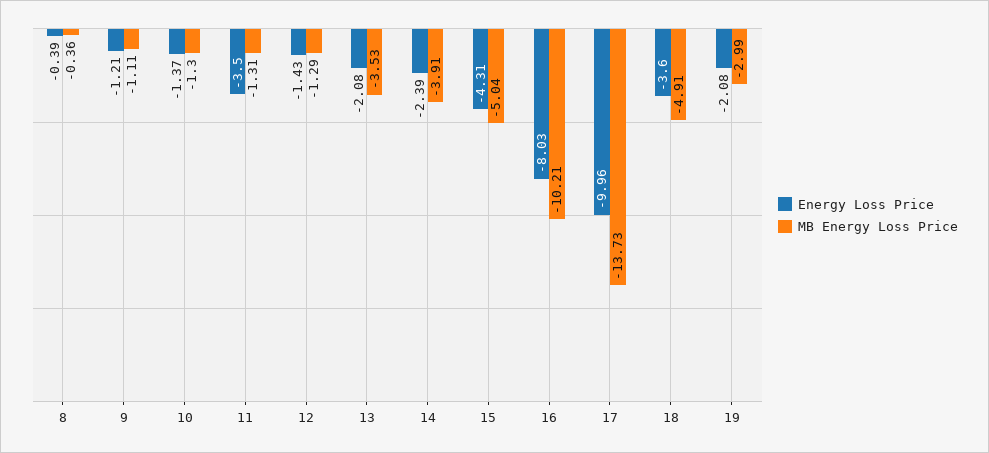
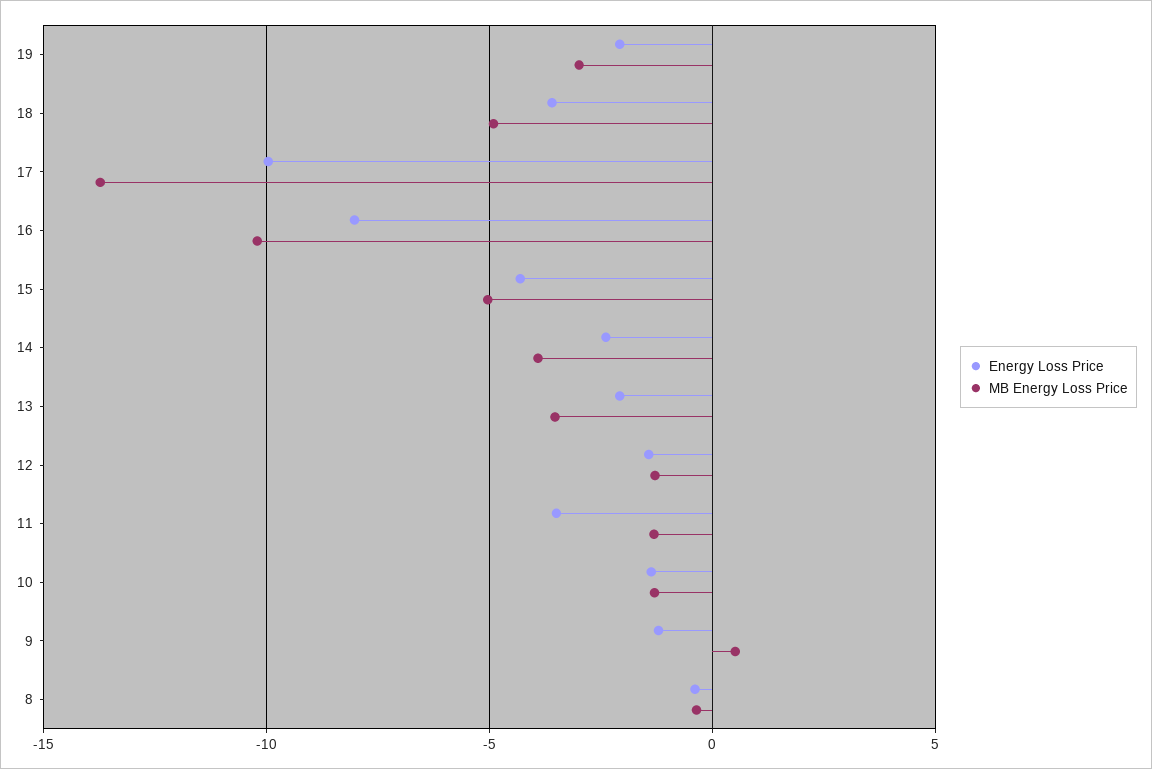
MB Energy Loss Price, 9: -1.11 -> 0.5

